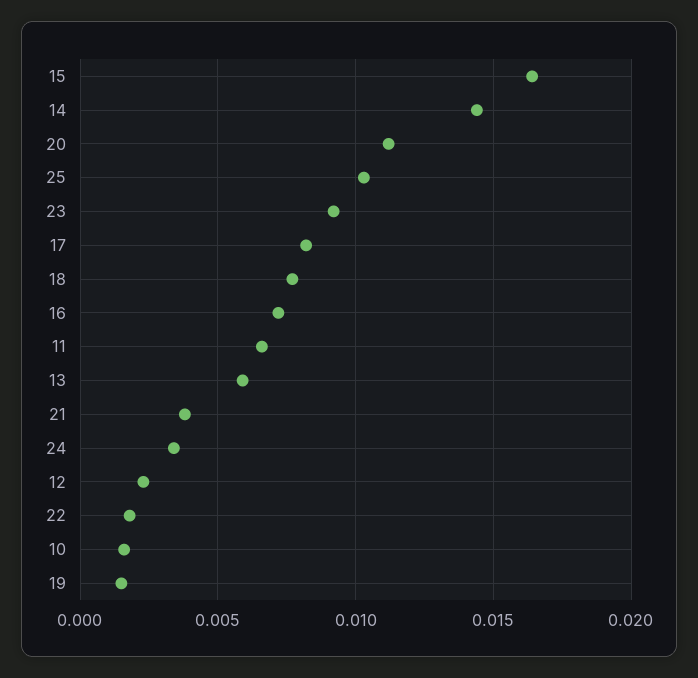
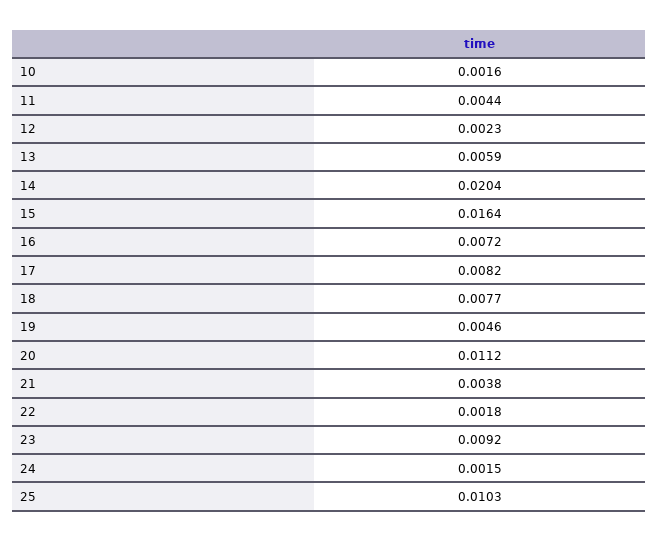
14: 0.0145 -> 0.0204
11: 0.0065 -> 0.0044
24: 0.0035 -> 0.0015
19: 0.0015 -> 0.0046

